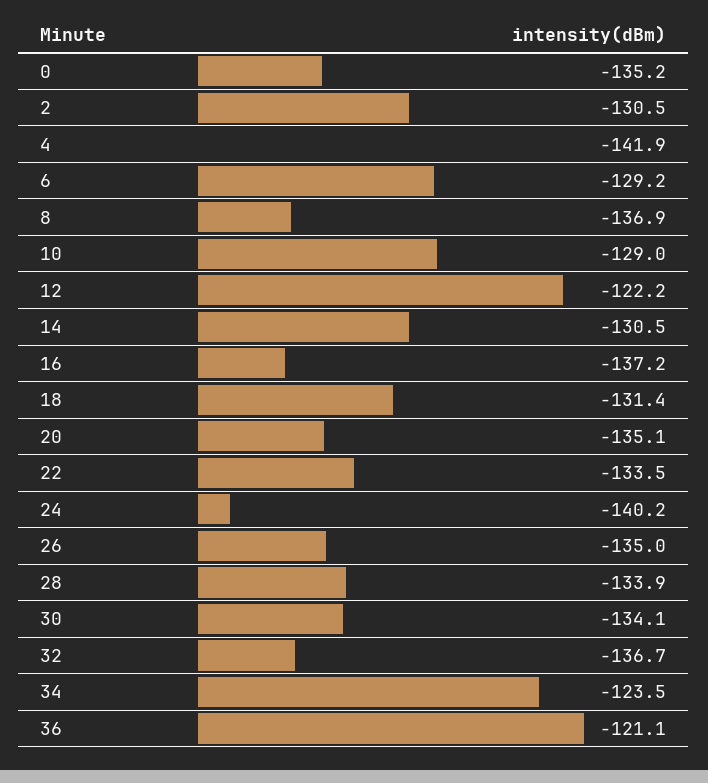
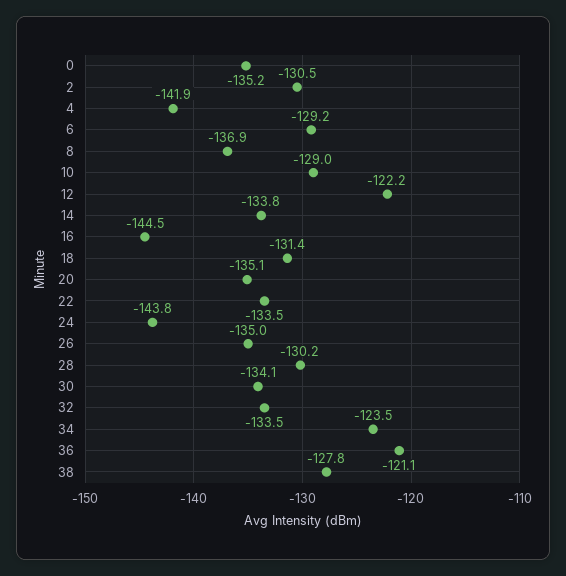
14: -130.5 -> -133.8
16: -137.2 -> -144.5
24: -140.2 -> -143.8
28: -133.9 -> -130.2
32: -136.7 -> -133.5
38: none -> -127.8

